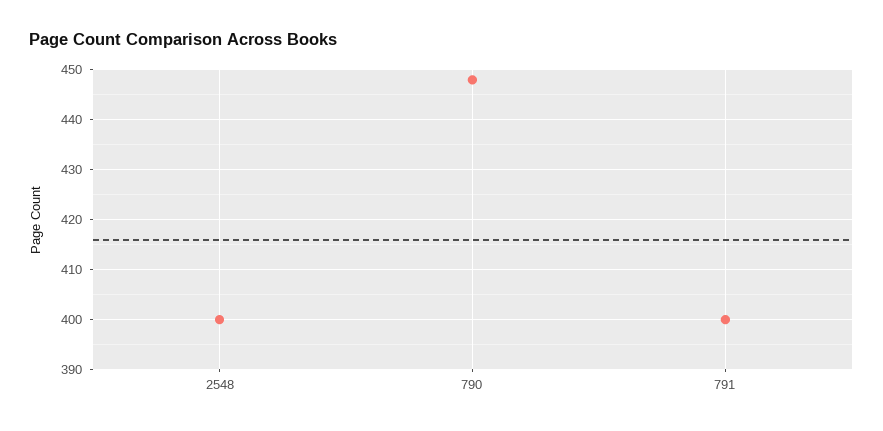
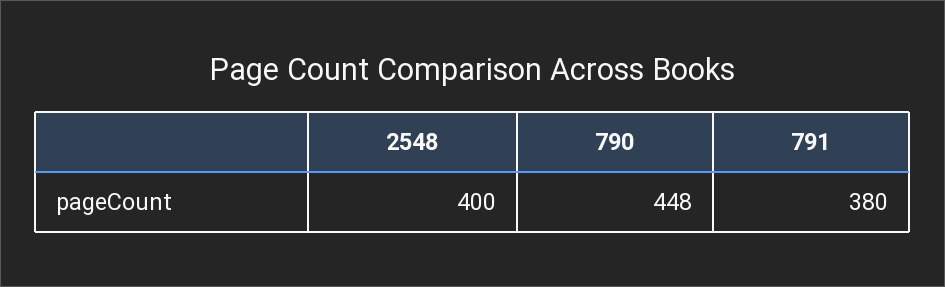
791: 400 -> 380

